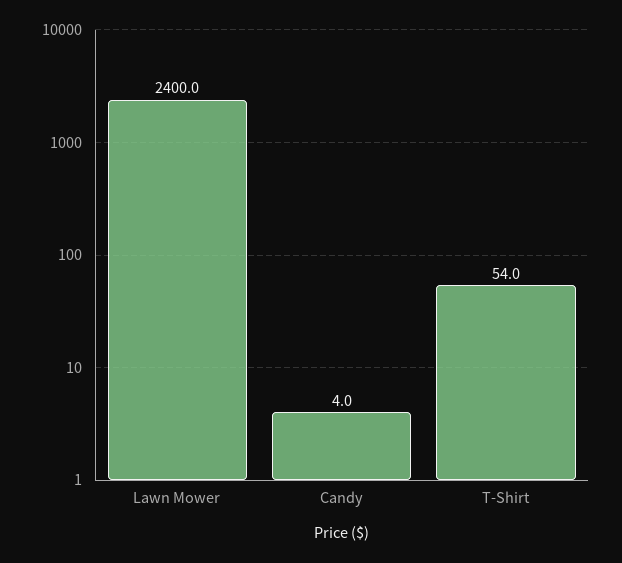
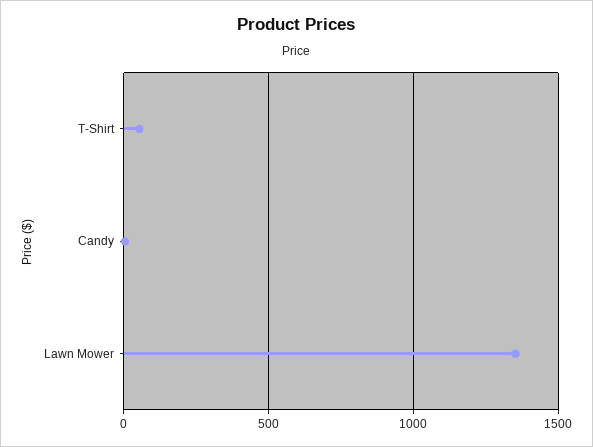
Lawn Mower: 2400 -> 1350

